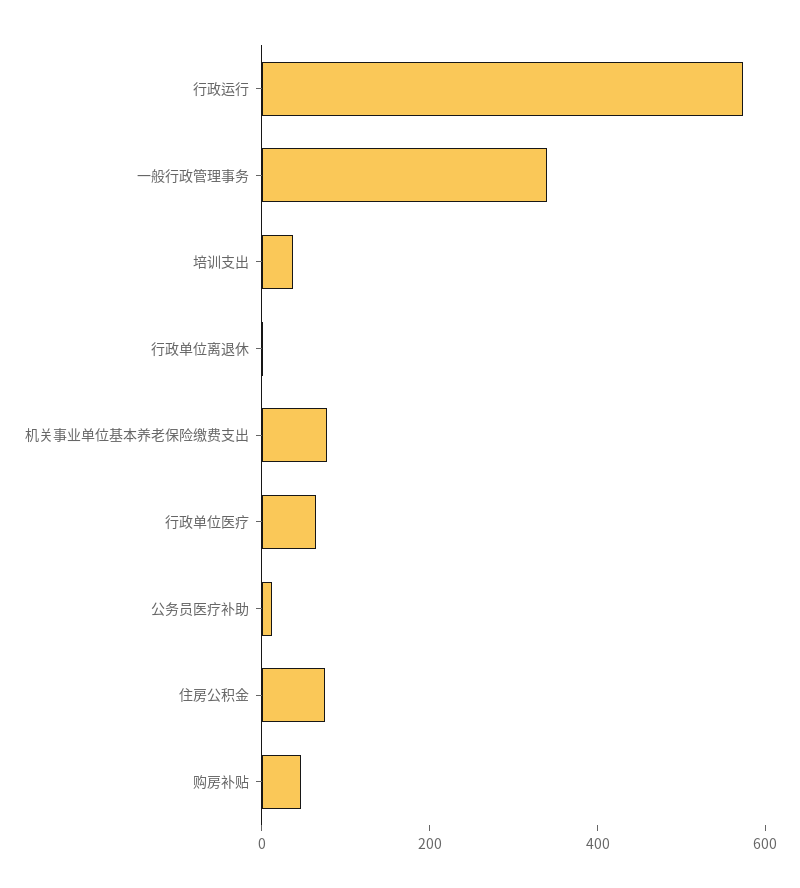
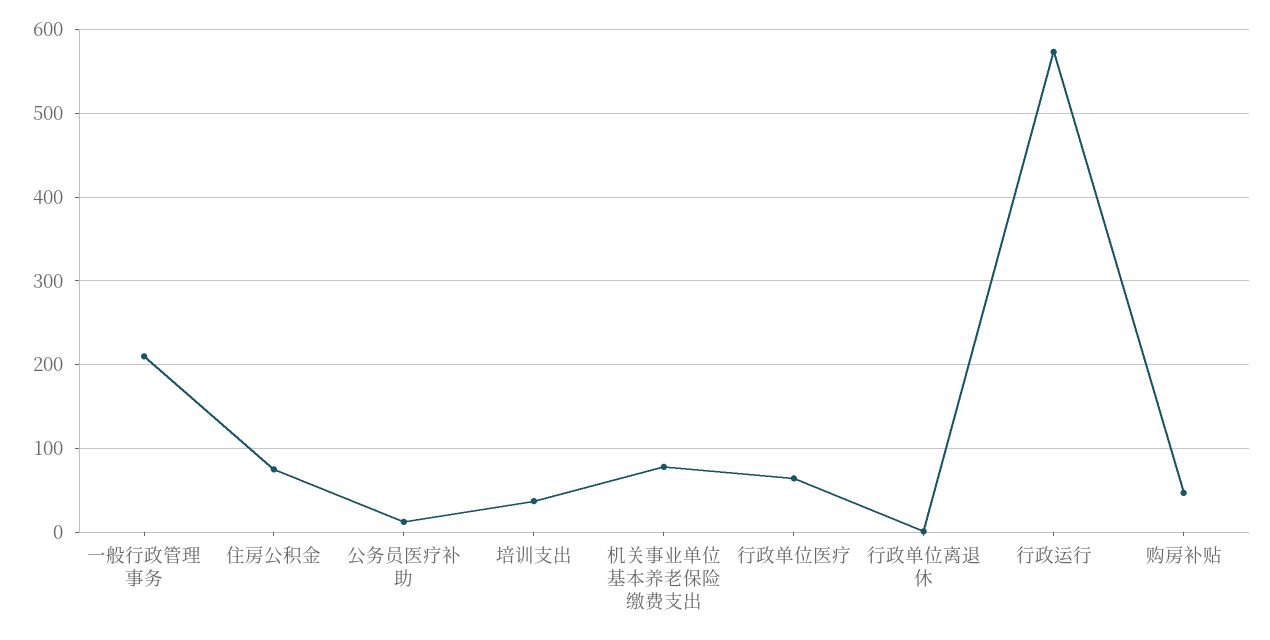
一般行政管理事务: 350 -> 210

